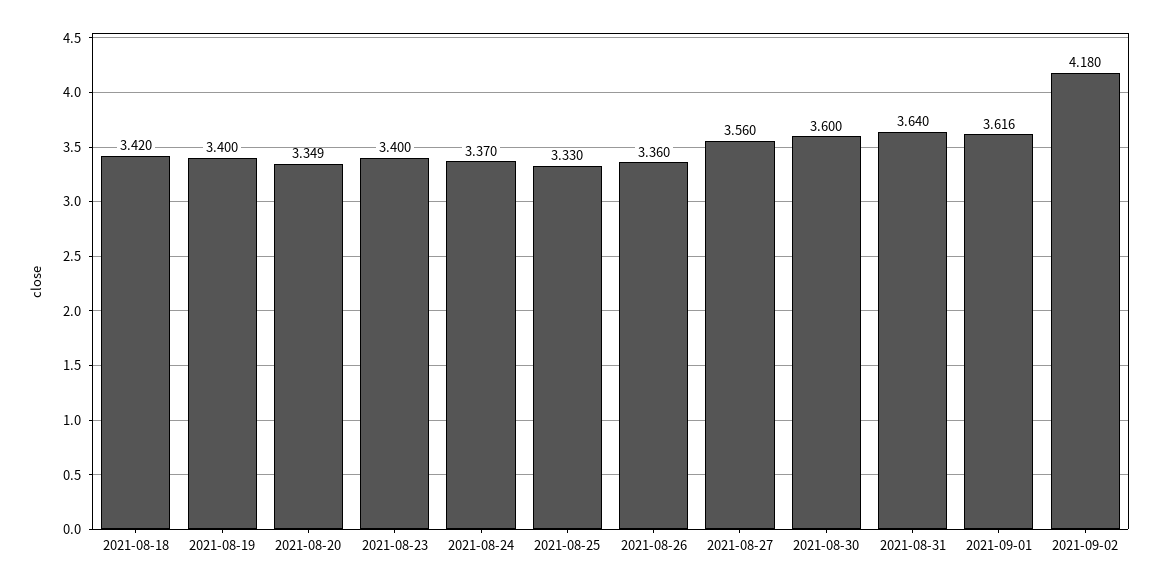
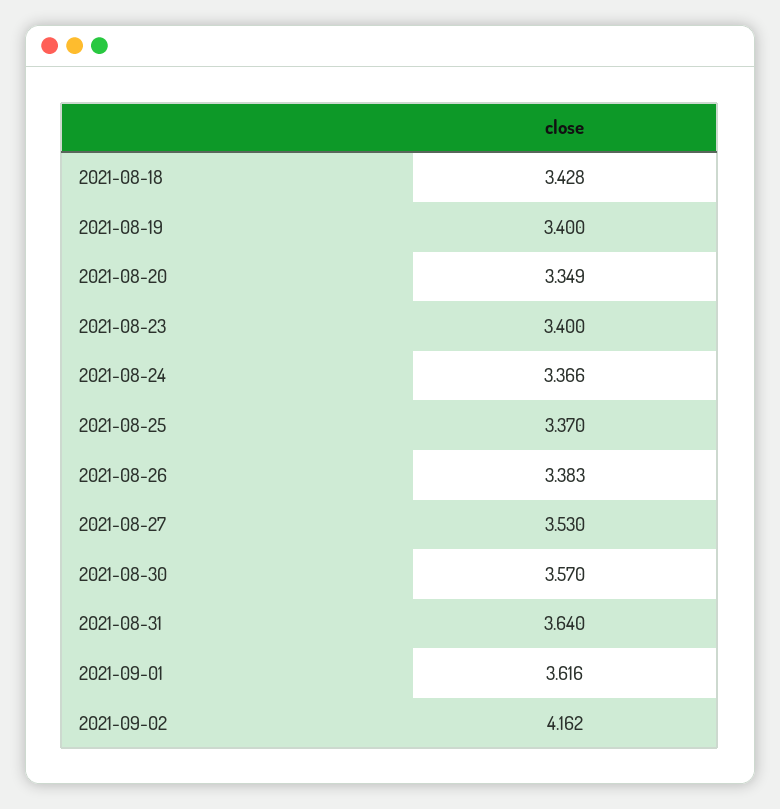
2021-08-18: 3.42 -> 3.428
2021-08-24: 3.37 -> 3.366
2021-08-25: 3.33 -> 3.37
2021-08-26: 3.36 -> 3.383
2021-08-27: 3.56 -> 3.53
2021-08-30: 3.6 -> 3.57
2021-09-02: 4.18 -> 4.162

